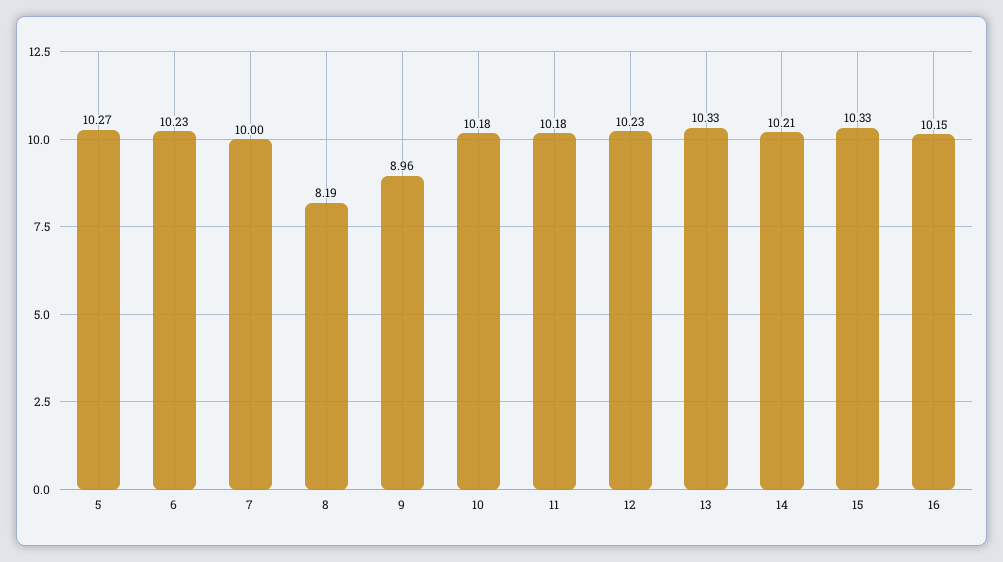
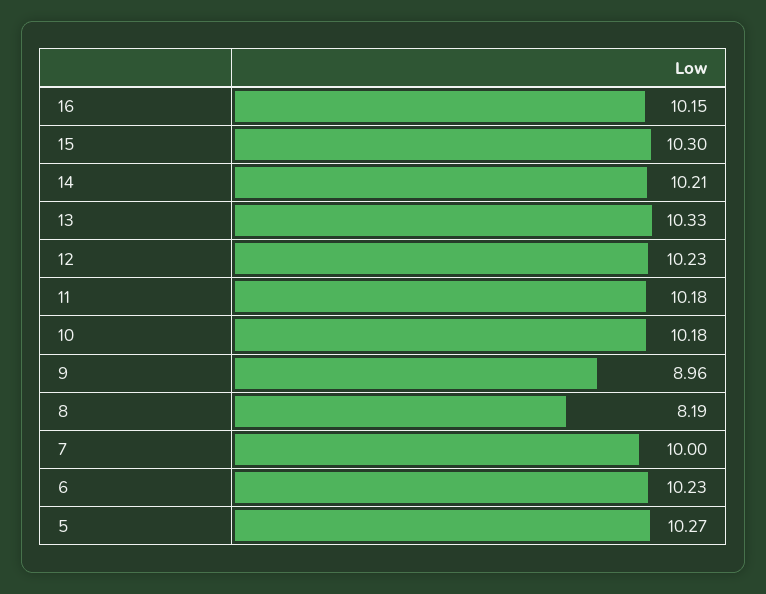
15: 10.33 -> 10.3

